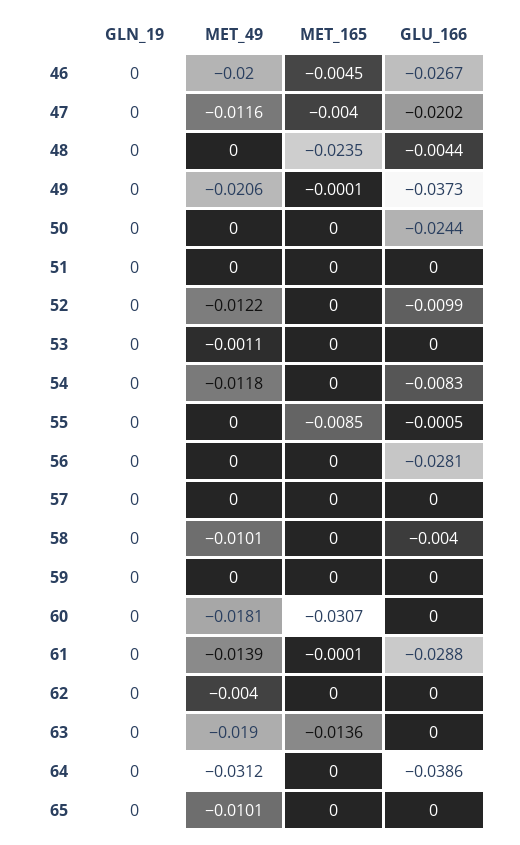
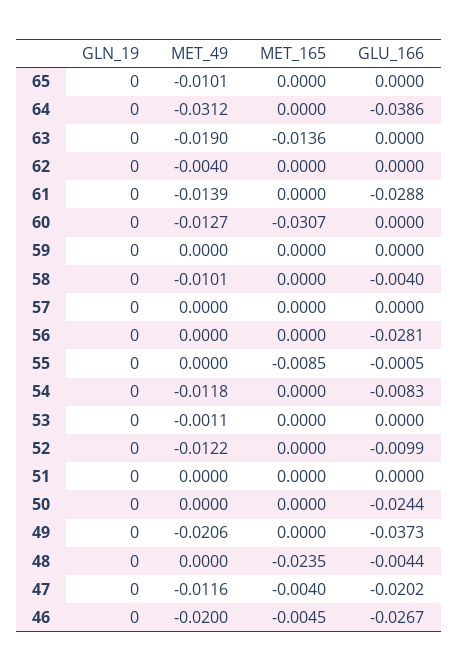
MET_165, 49: -0.0001 -> 0
MET_49, 60: -0.0181 -> -0.0127
MET_165, 61: -0.0001 -> 0

